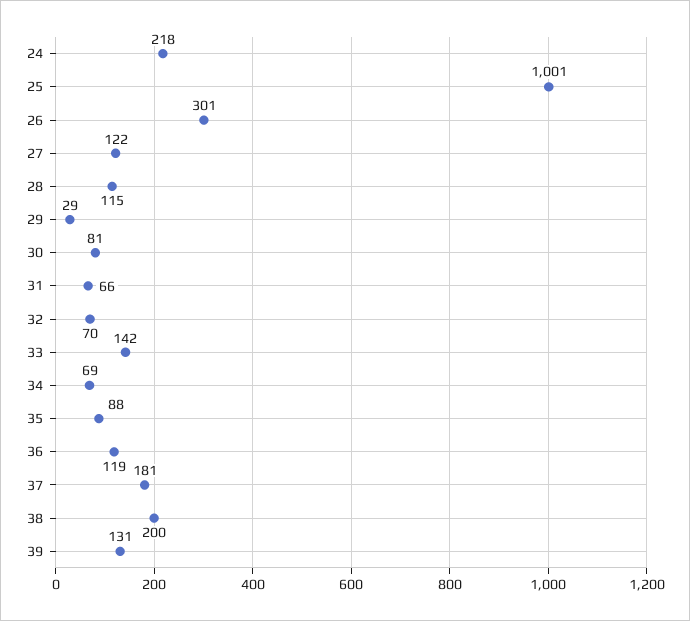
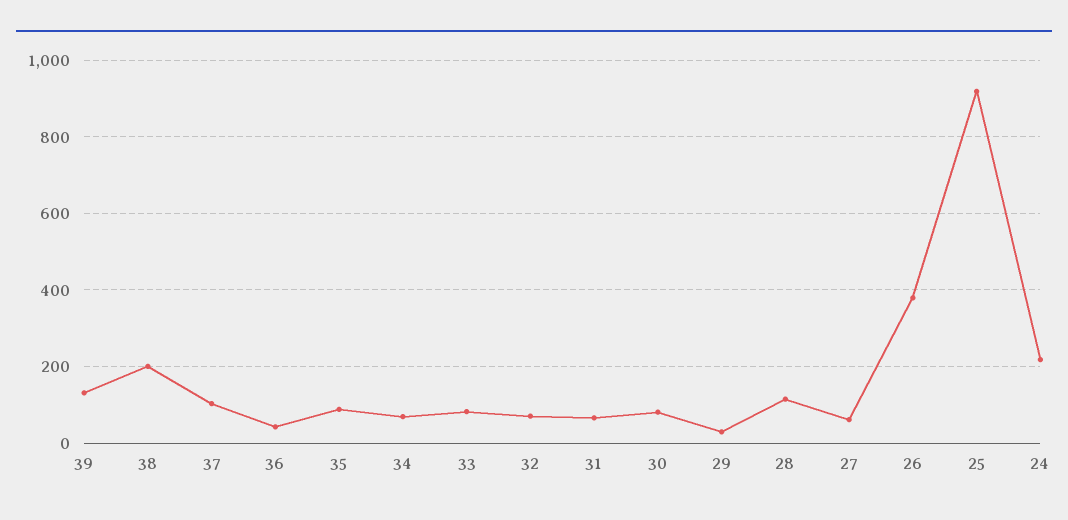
25: 1001 -> 920
26: 301 -> 380
27: 122 -> 60
33: 142 -> 80
36: 119 -> 40
37: 181 -> 100

